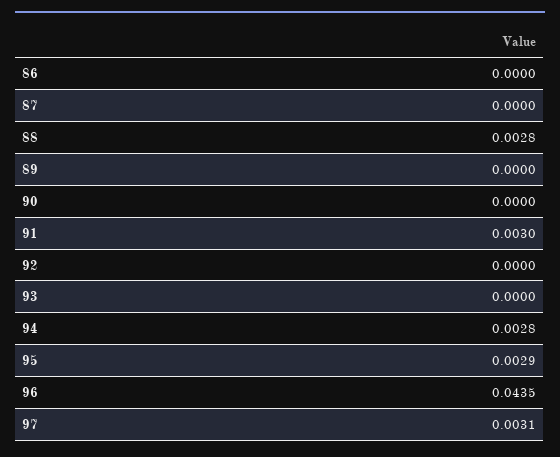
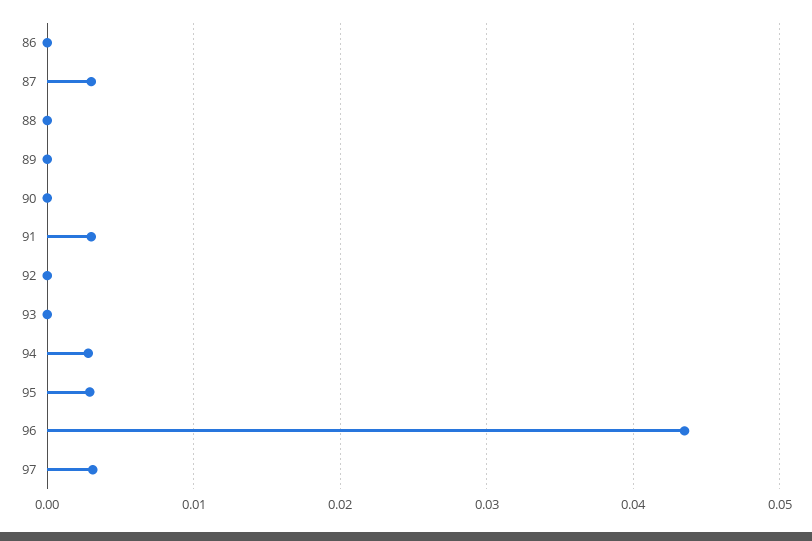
87: 0 -> 0.003
88: 0.0028 -> 0

